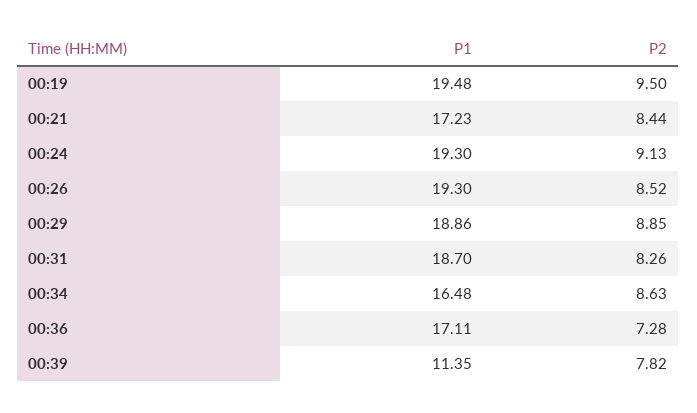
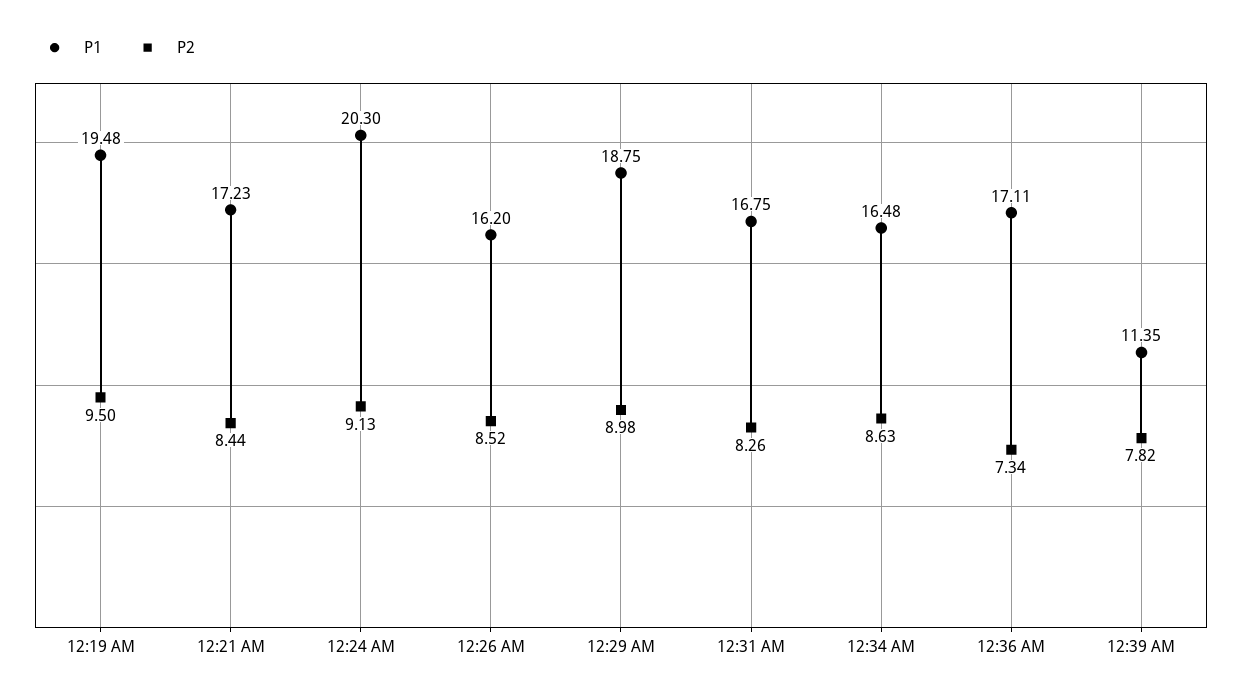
P1, 00:24: 19.3 -> 20.3
P1, 00:26: 19.3 -> 16.2
P1, 00:29: 18.86 -> 18.75
P2, 00:29: 8.85 -> 8.98
P1, 00:31: 18.7 -> 16.75
P2, 00:36: 7.28 -> 7.34

